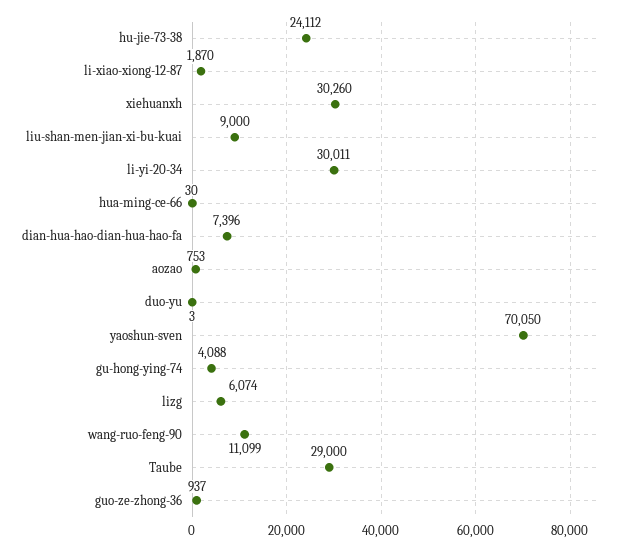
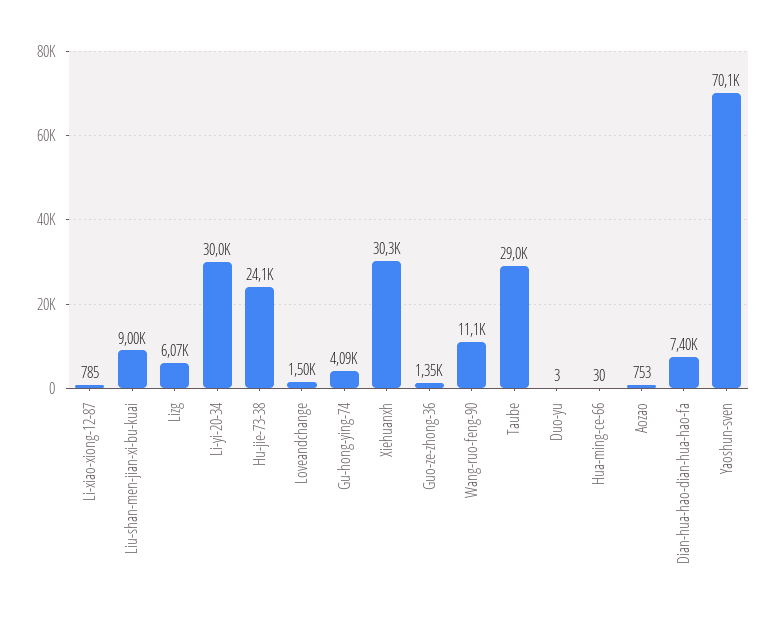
li-xiao-xiong-12-87: 1870 -> 785
guo-ze-zhong-36: 937 -> 1350
Loveandchange: none -> 1500

